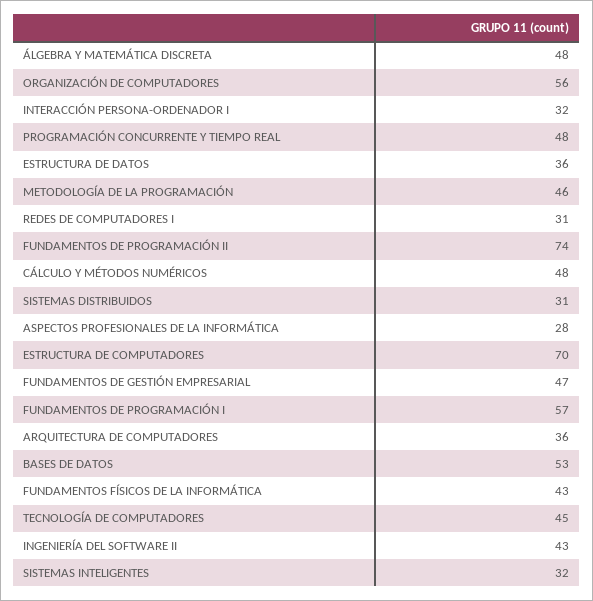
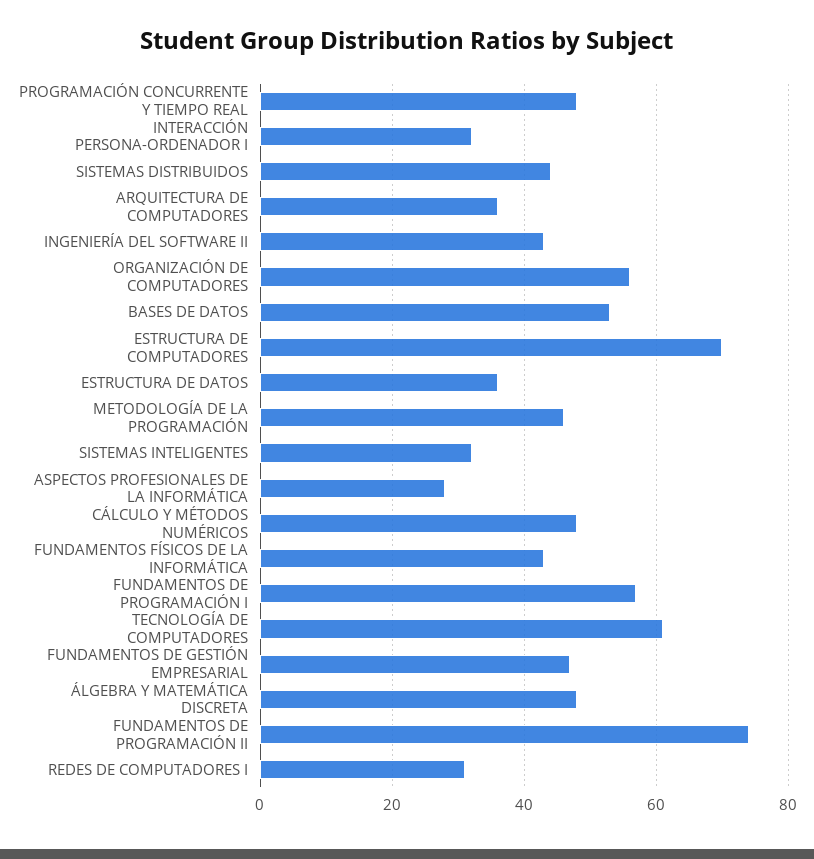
SISTEMAS DISTRIBUIDOS: 31 -> 45
TECNOLOGÍA DE COMPUTADORES: 45 -> 60

